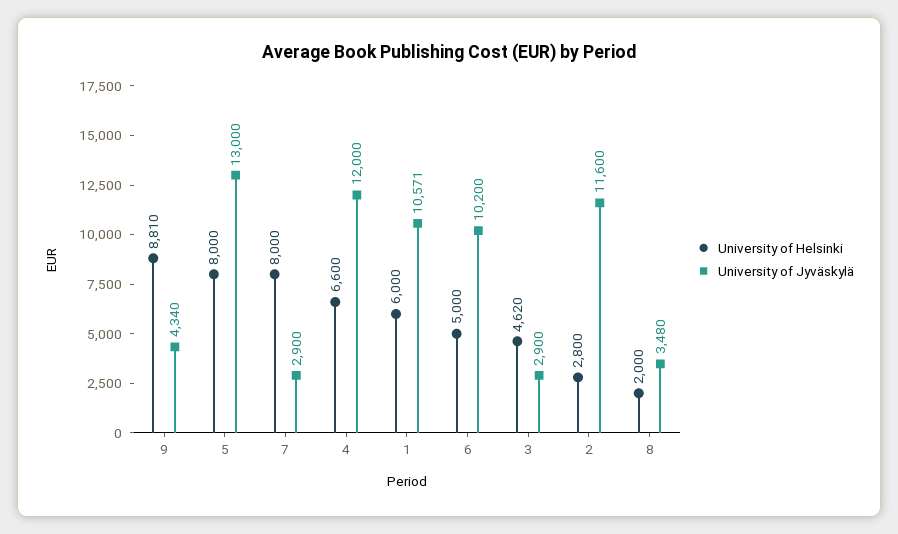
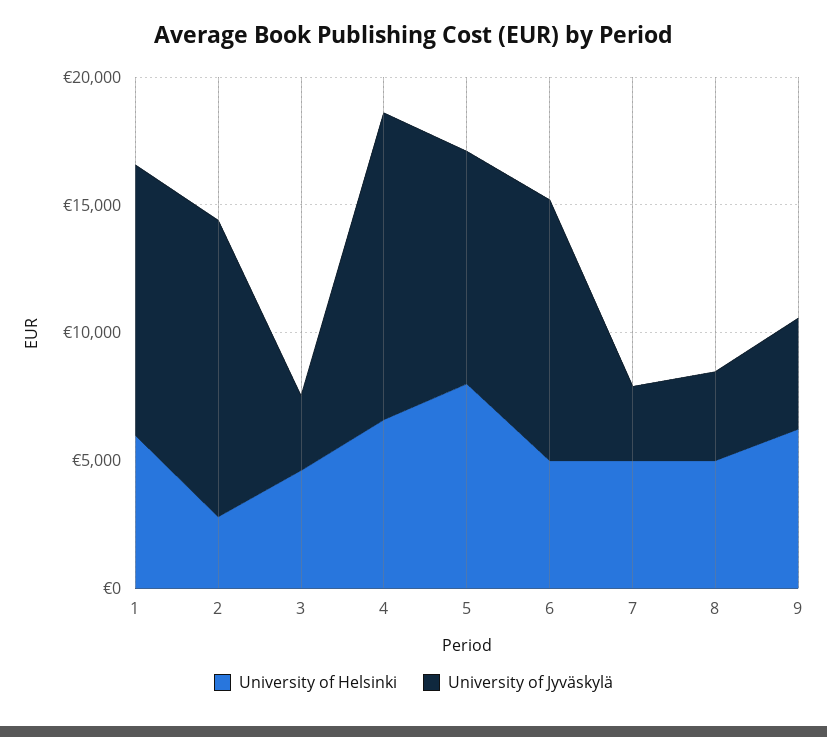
University of Helsinki, 9: 8810 -> 6000
University of Jyväskylä, 5: 13000 -> 9000
University of Helsinki, 7: 8000 -> 5000
University of Helsinki, 8: 2000 -> 5000

